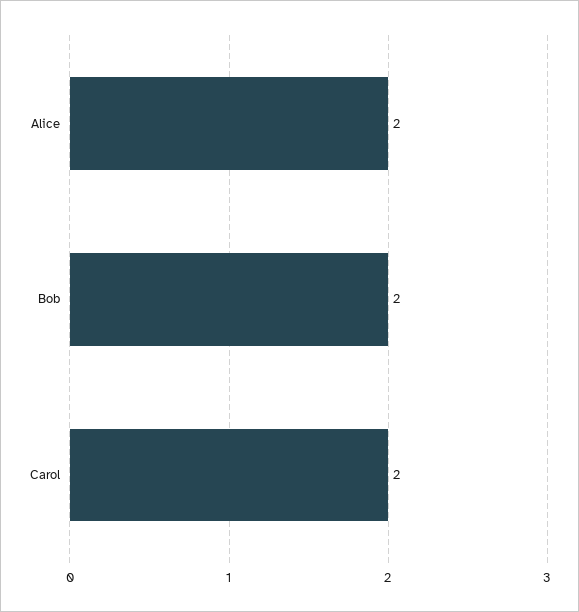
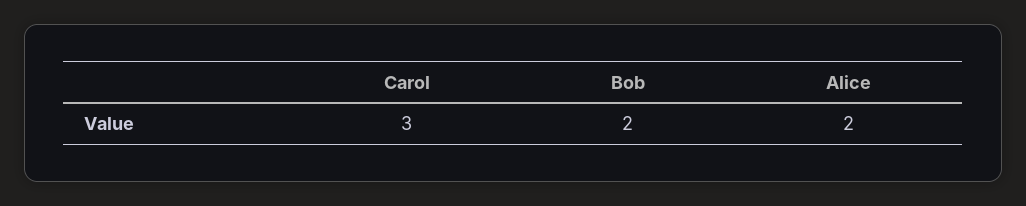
Carol: 2 -> 3

